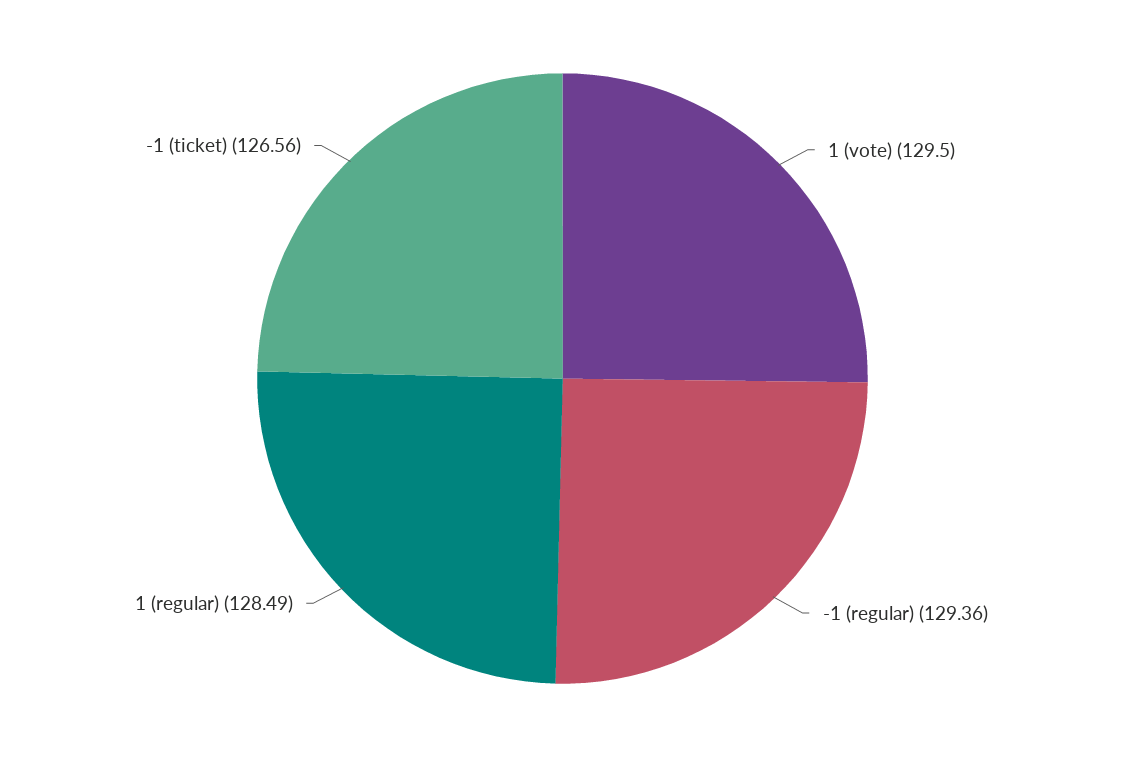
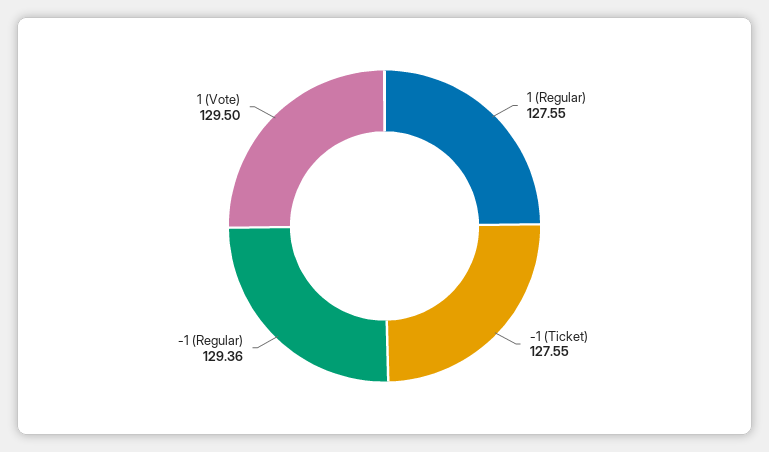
1 (regular): 128.49 -> 127.55
-1 (ticket): 126.56 -> 127.55

